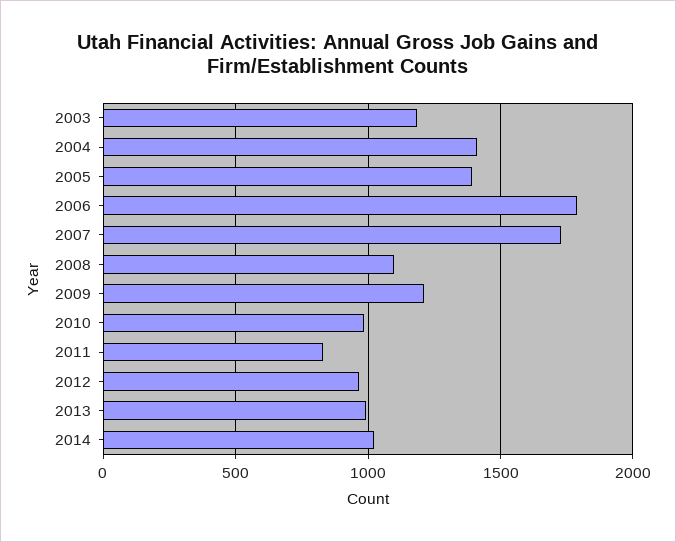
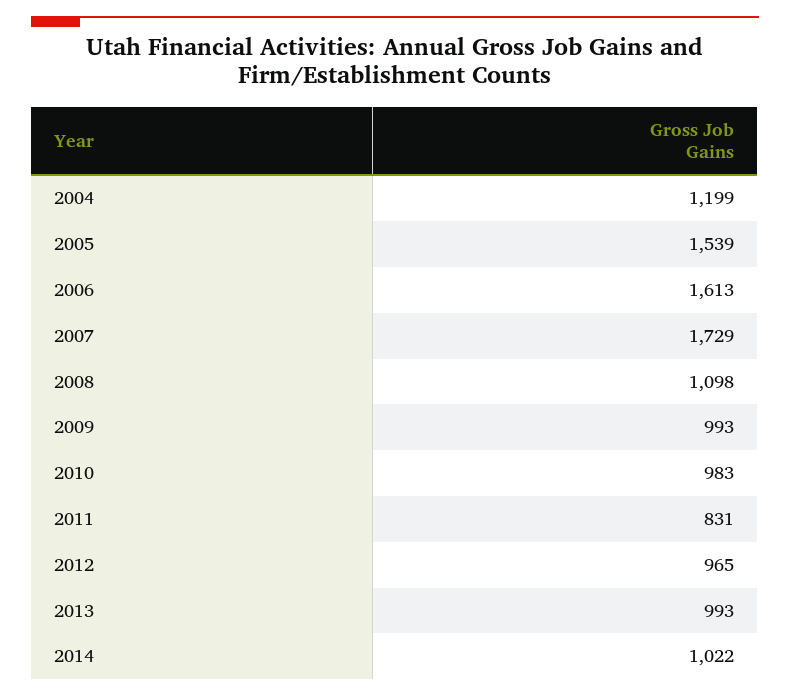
2003: 1200 -> none
2004: 1400 -> 1199
2005: 1400 -> 1539
2006: 1800 -> 1613
2009: 1200 -> 993

